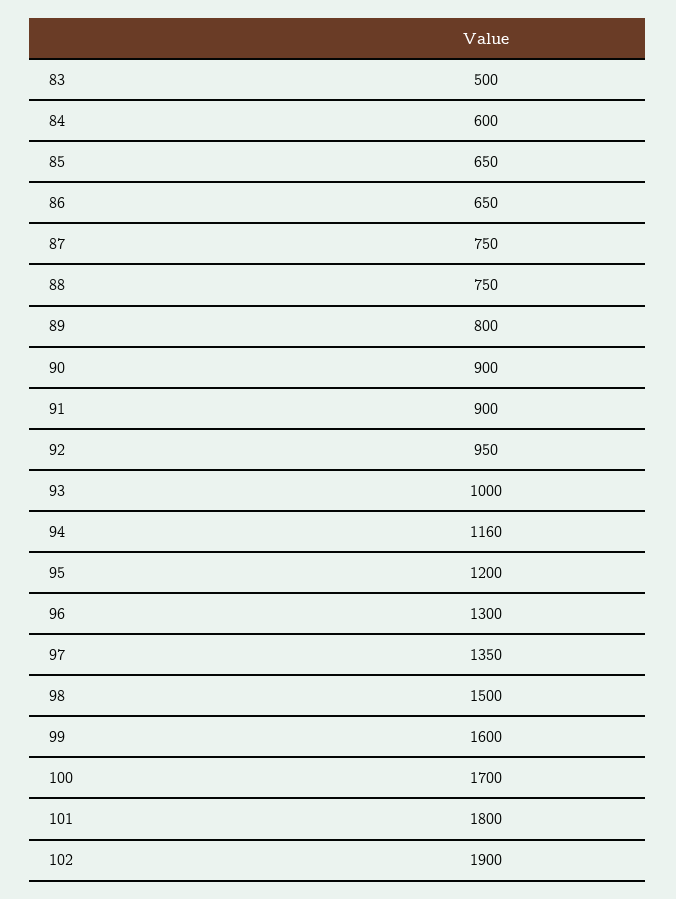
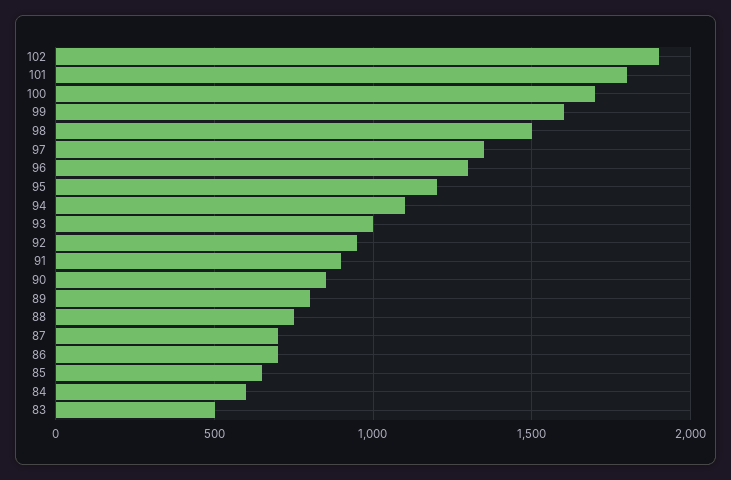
86: 650 -> 700
87: 750 -> 700
90: 900 -> 850
94: 1160 -> 1100

